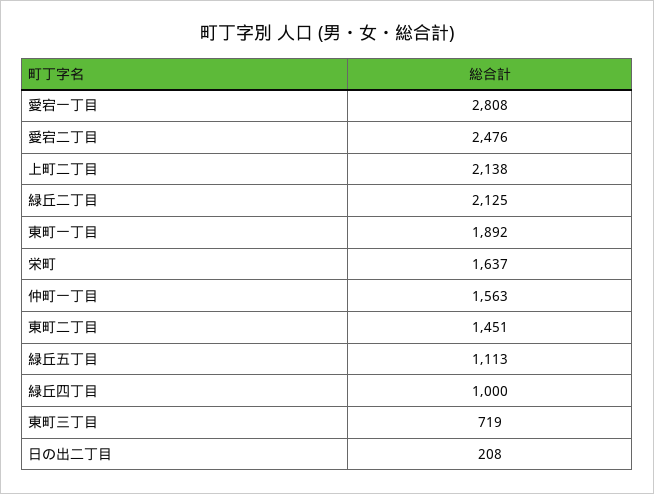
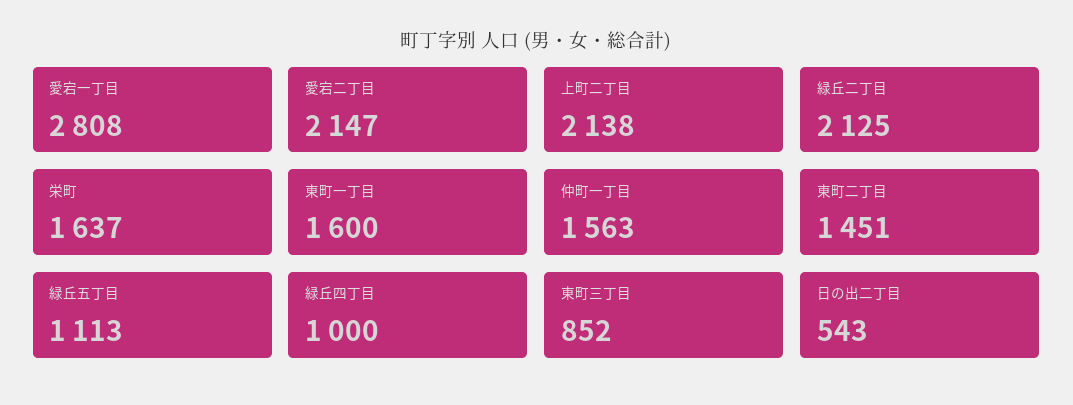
愛宕二丁目: 2476 -> 2147
東町一丁目: 1892 -> 1600
東町三丁目: 719 -> 852
日の出二丁目: 208 -> 543

